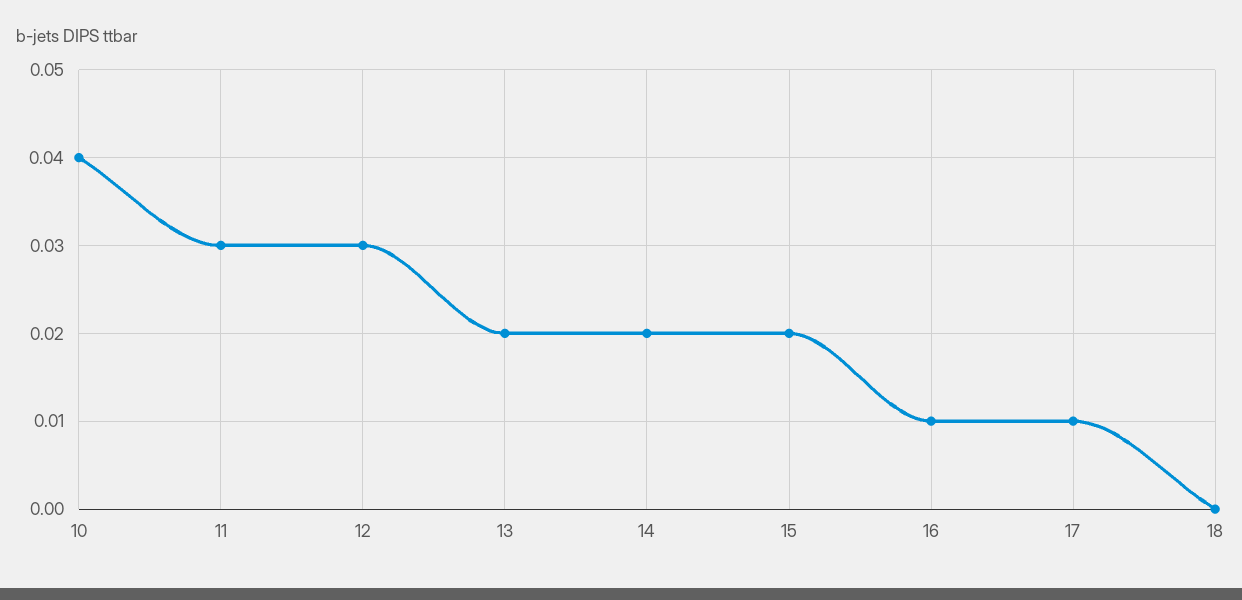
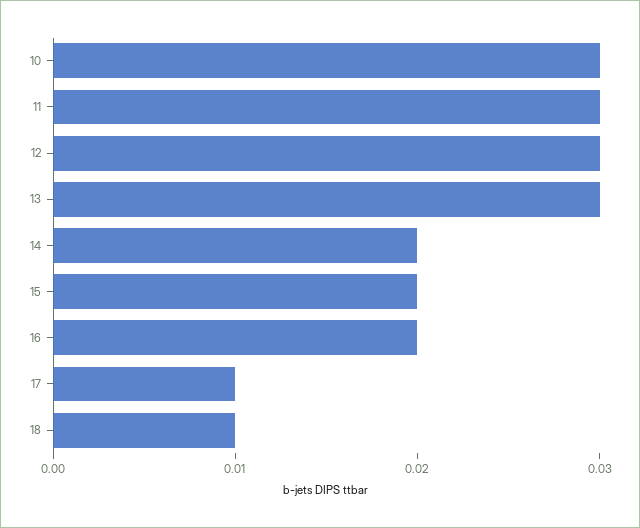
10: 0.04 -> 0.03
13: 0.02 -> 0.03
16: 0.01 -> 0.02
18: 0 -> 0.01

